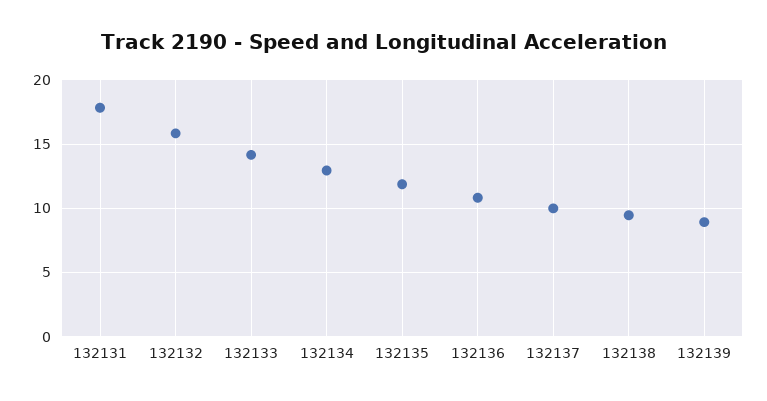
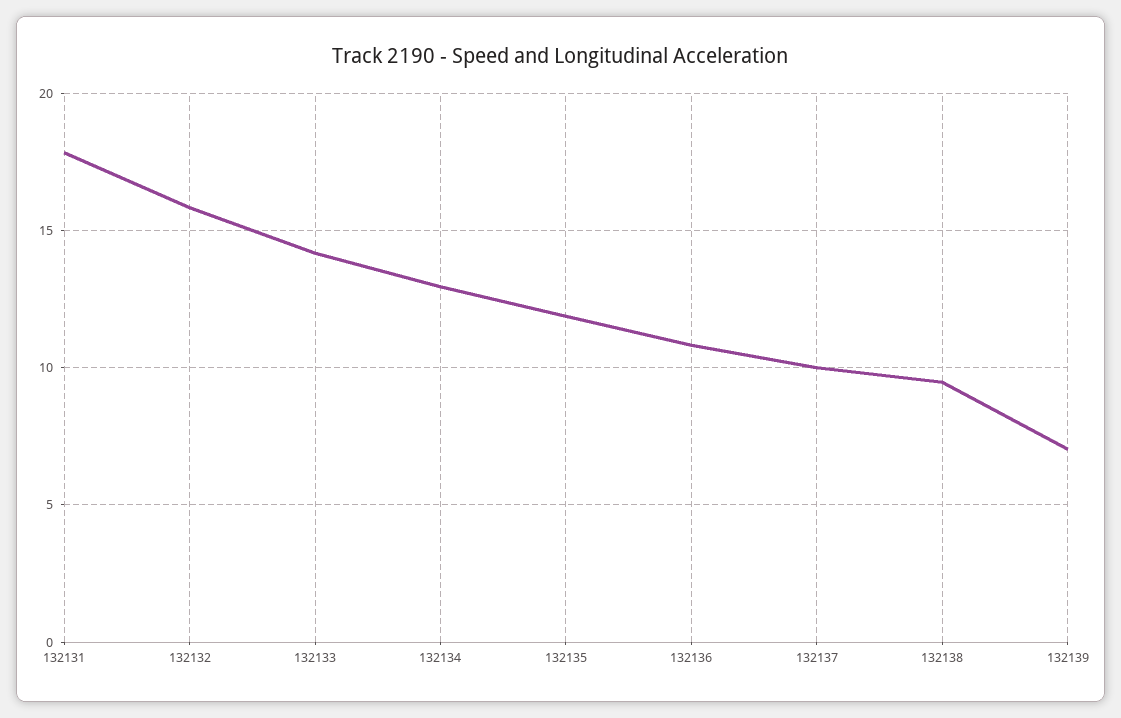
132139: 9 -> 7

